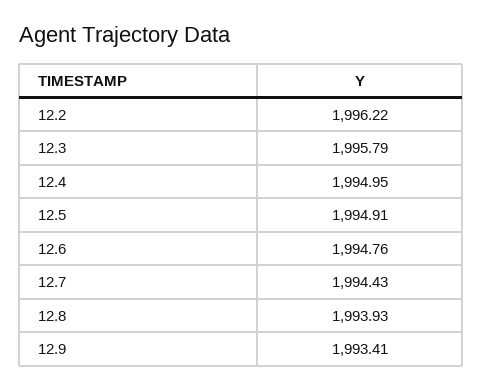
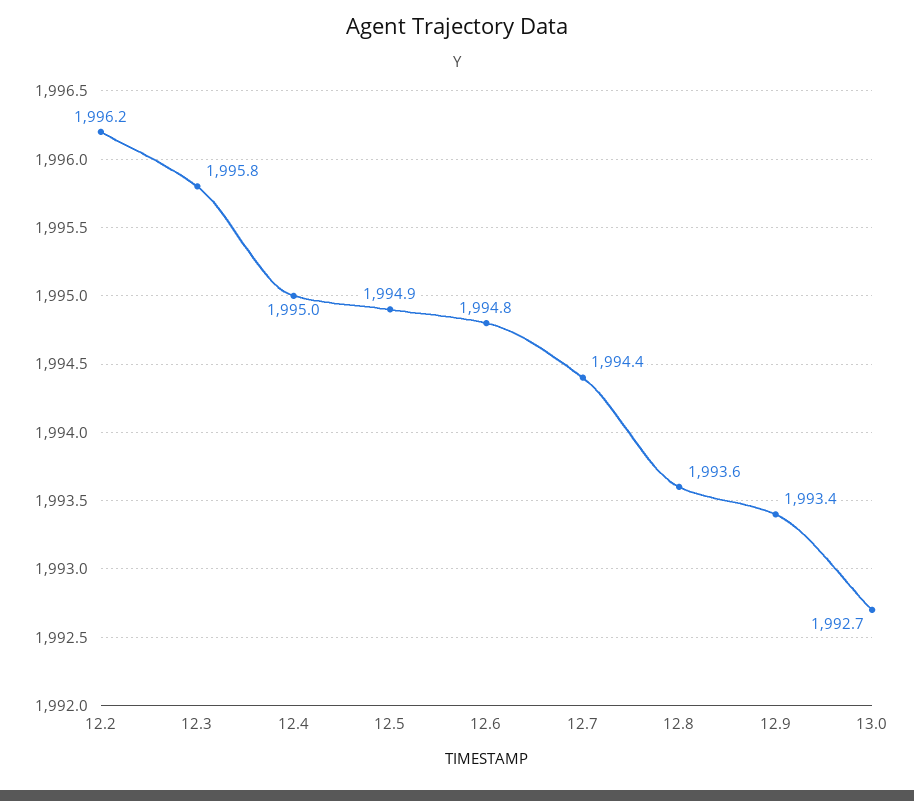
12.8: 1993.93 -> 1993.6
13.0: none -> 1992.7

